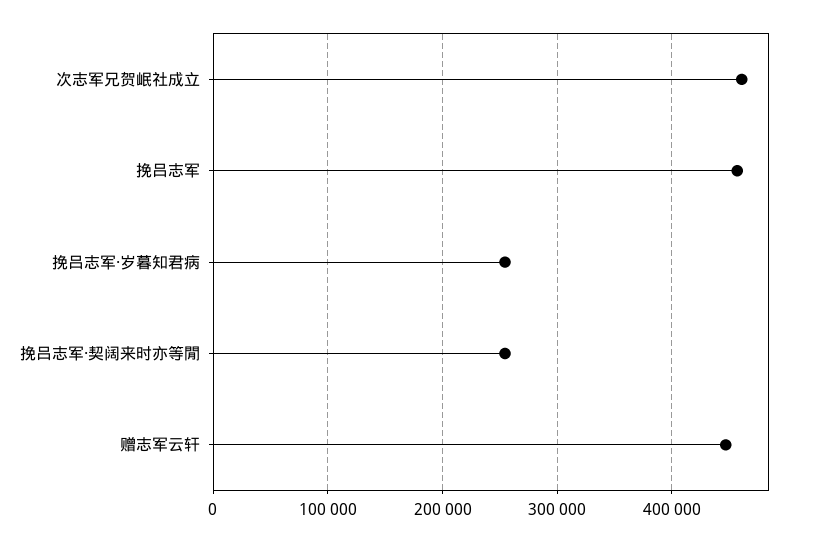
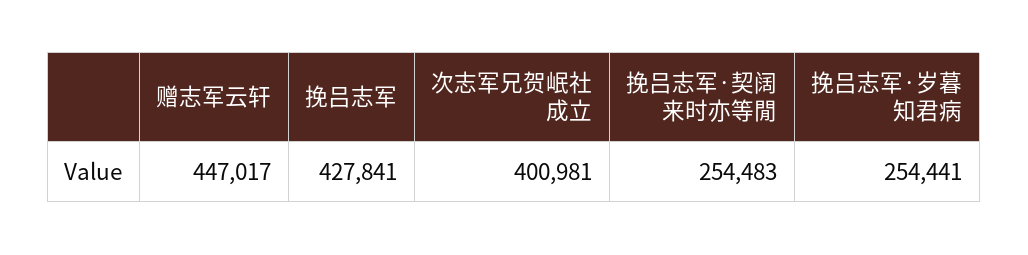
次志军兄贺岷社成立: 460000 -> 400981
挽吕志军: 460000 -> 427841

